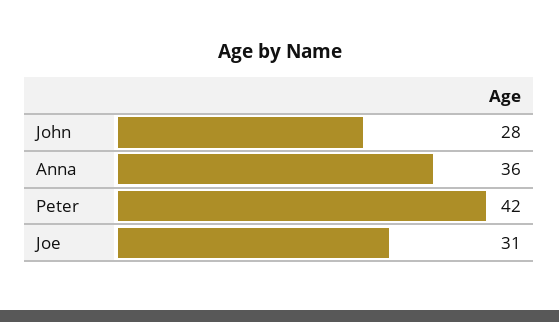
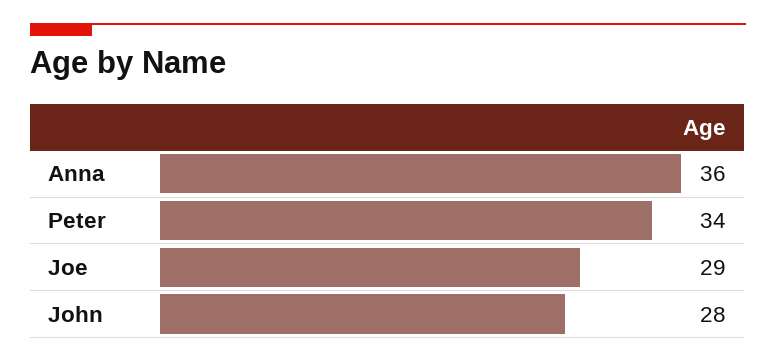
Peter: 42 -> 34
Joe: 31 -> 29

